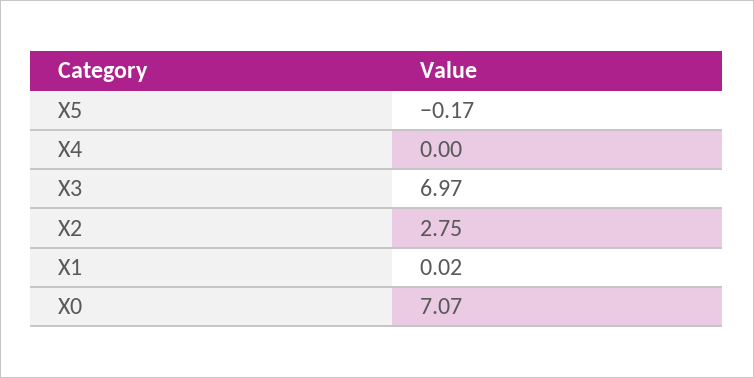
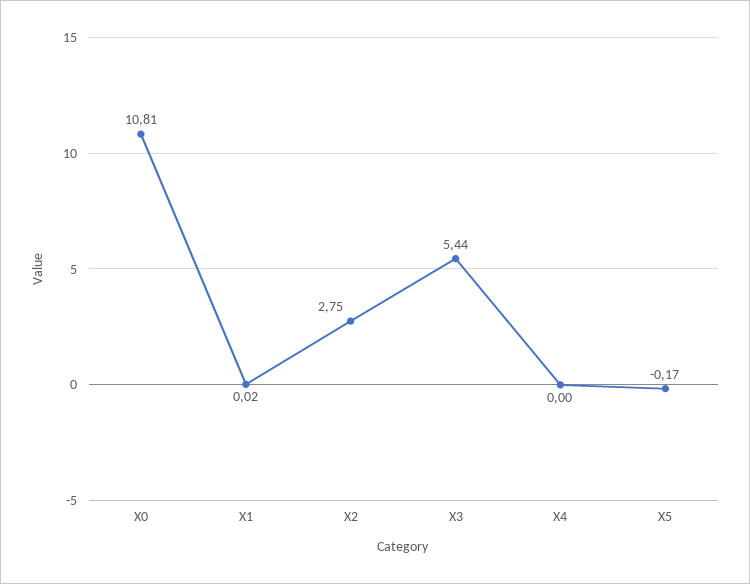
X3: 6.97 -> 5.44
X0: 7.07 -> 10.81

